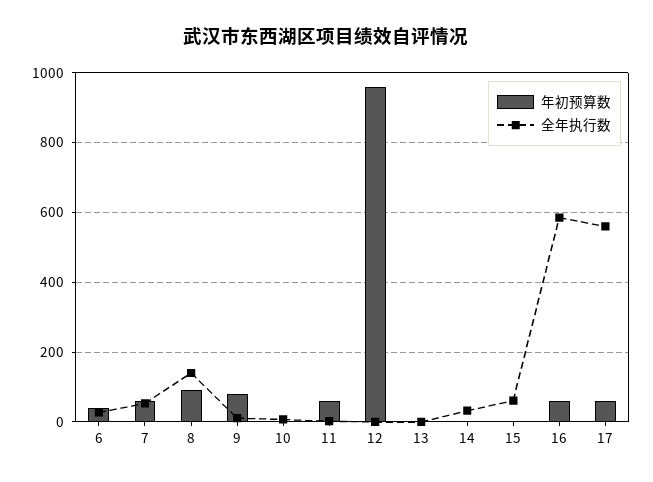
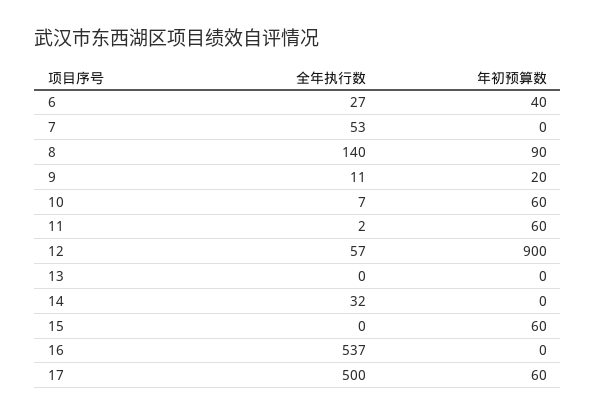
年初预算数, 7: 60 -> 0
年初预算数, 9: 80 -> 20
年初预算数, 10: 0 -> 60
年初预算数, 12: 960 -> 900
全年执行数, 12: 0 -> 57
年初预算数, 15: 0 -> 60
全年执行数, 15: 60 -> 0
年初预算数, 16: 60 -> 0
全年执行数, 16: 580 -> 537
全年执行数, 17: 560 -> 500

